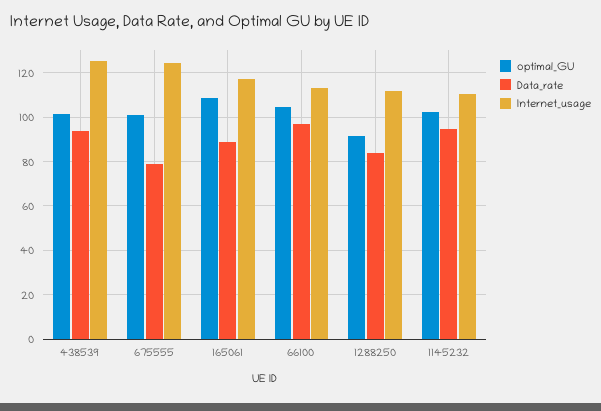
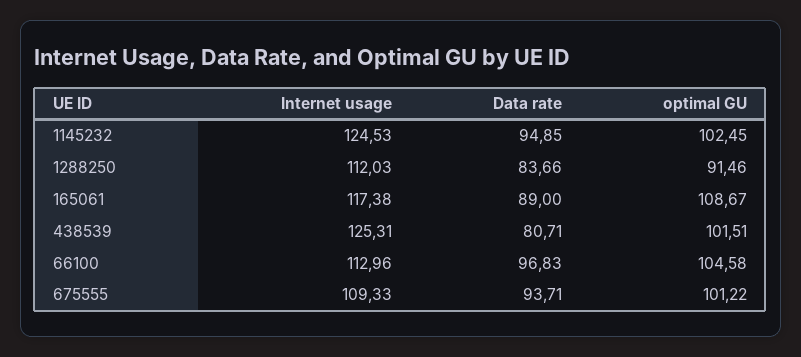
Data_rate, 438539: 95 -> 80.71
Data_rate, 675555: 80 -> 93.71
Internet_usage, 675555: 125 -> 109.33
Internet_usage, 1145232: 110 -> 124.53

